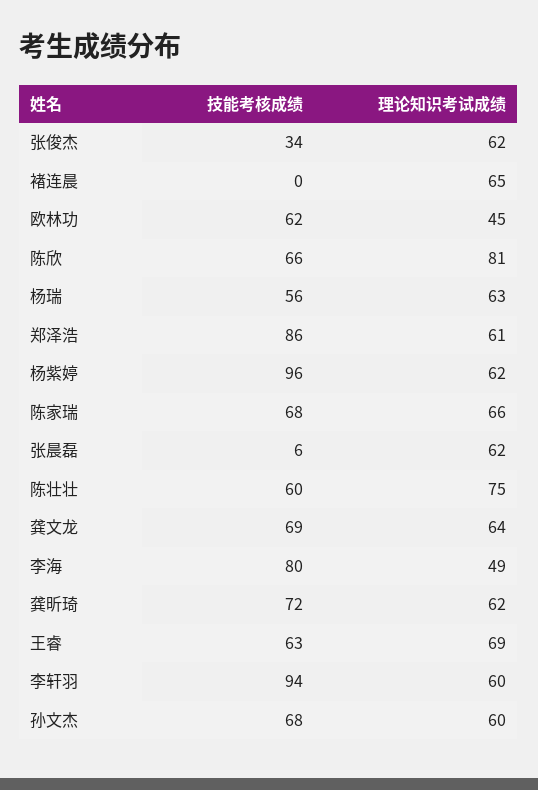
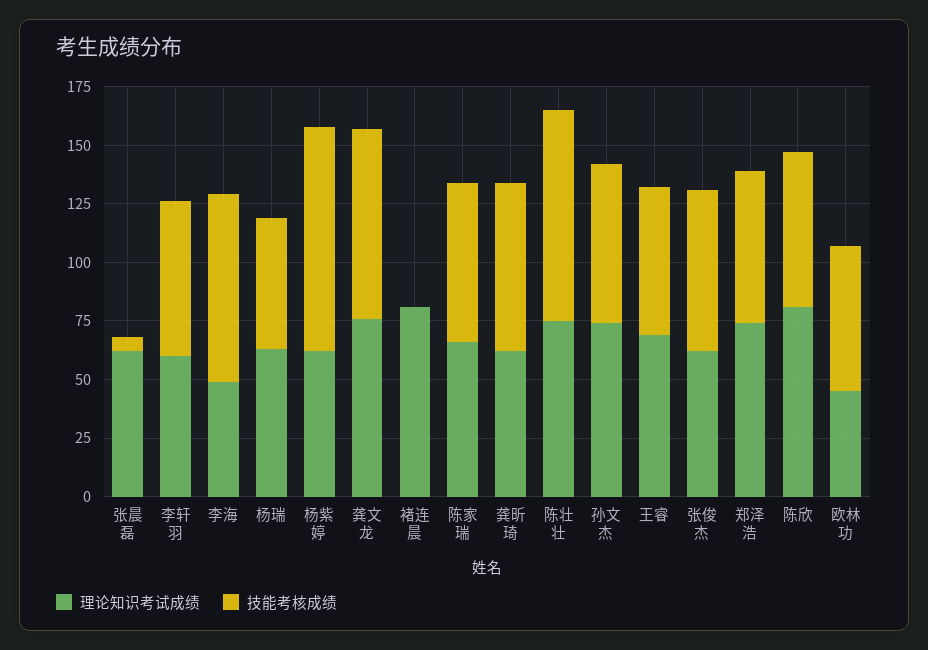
技能考核成绩, 张俊杰: 34 -> 70
理论知识考试成绩, 褚连晨: 65 -> 80
技能考核成绩, 郑泽浩: 86 -> 65
理论知识考试成绩, 郑泽浩: 61 -> 75
技能考核成绩, 陈壮壮: 60 -> 90
技能考核成绩, 龚文龙: 69 -> 80
理论知识考试成绩, 龚文龙: 64 -> 75
技能考核成绩, 李轩羽: 94 -> 65
理论知识考试成绩, 孙文杰: 60 -> 75

